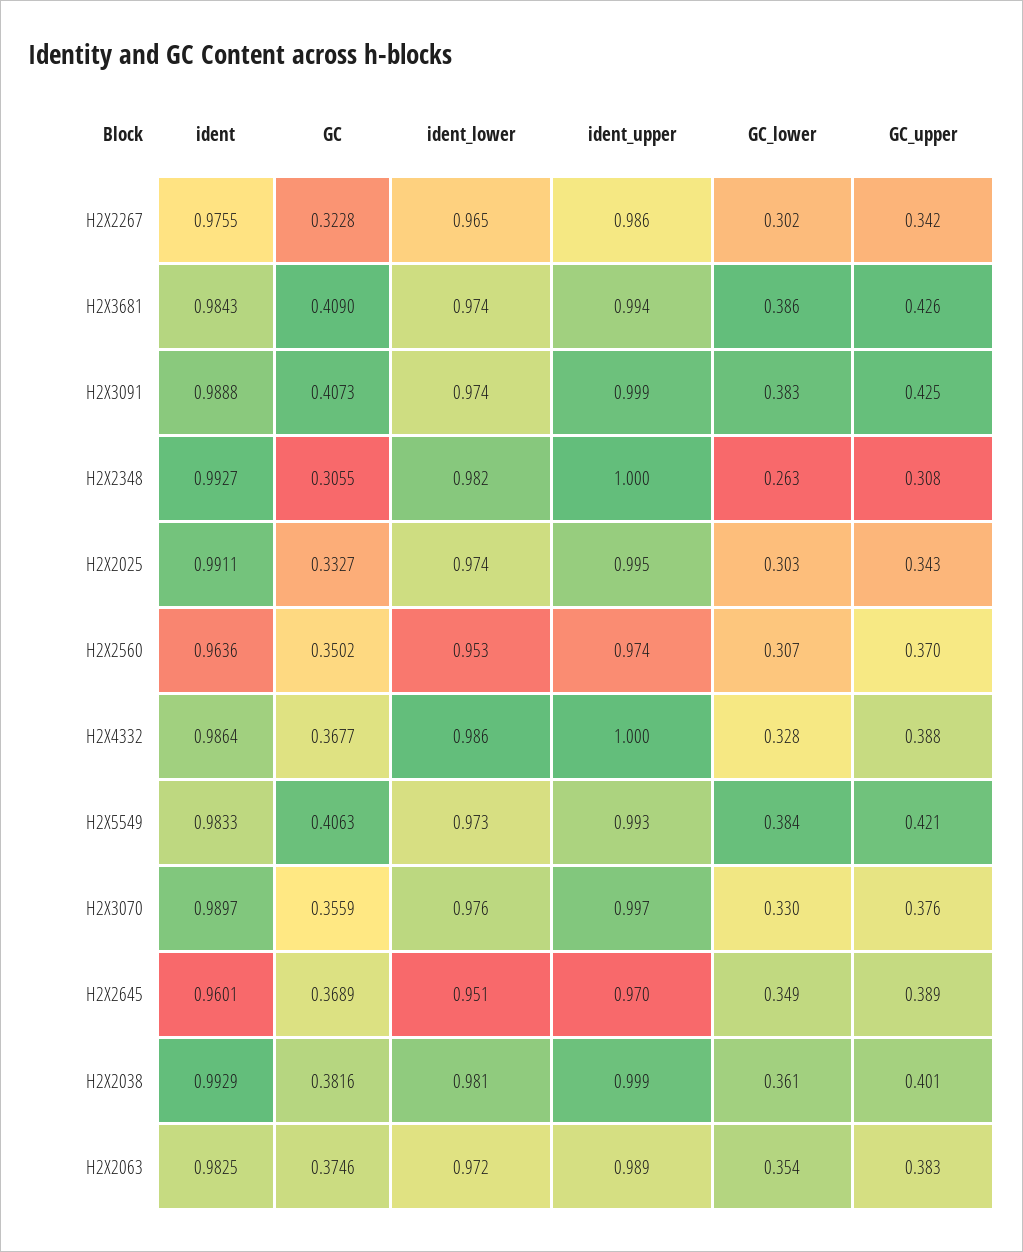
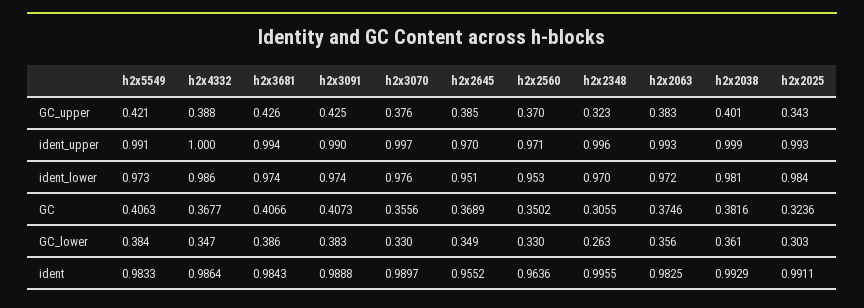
ident, H2X2267: 0.9755 -> none
GC, H2X2267: 0.3228 -> none
ident_lower, H2X2267: 0.965 -> none
ident_upper, H2X2267: 0.986 -> none
GC_lower, H2X2267: 0.302 -> none
GC_upper, H2X2267: 0.342 -> none
GC, H2X3681: 0.409 -> 0.4066
ident_upper, H2X3091: 0.999 -> 0.99
ident, H2X2348: 0.9927 -> 0.9955
ident_lower, H2X2348: 0.982 -> 0.97
ident_upper, H2X2348: 1 -> 0.996
GC_upper, H2X2348: 0.308 -> 0.323
GC, H2X2025: 0.3327 -> 0.3236
ident_lower, H2X2025: 0.974 -> 0.984
ident_upper, H2X2025: 0.995 -> 0.993
ident_upper, H2X2560: 0.974 -> 0.971
GC_lower, H2X2560: 0.307 -> 0.33
GC_lower, H2X4332: 0.328 -> 0.347
ident_upper, H2X5549: 0.993 -> 0.991
GC, H2X3070: 0.3559 -> 0.3556
ident, H2X2645: 0.9601 -> 0.9552
GC_upper, H2X2645: 0.389 -> 0.385
ident_upper, H2X2063: 0.989 -> 0.993
GC_lower, H2X2063: 0.354 -> 0.356

